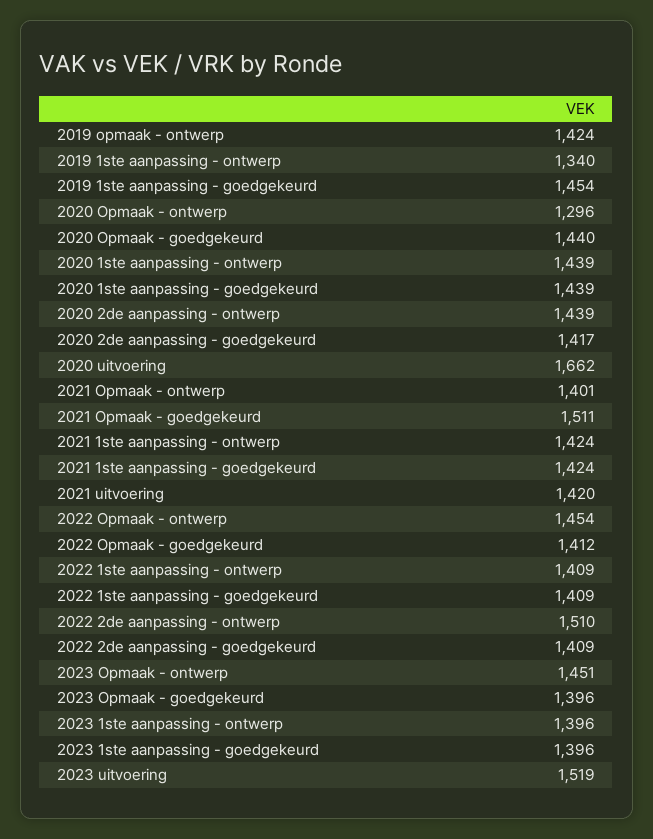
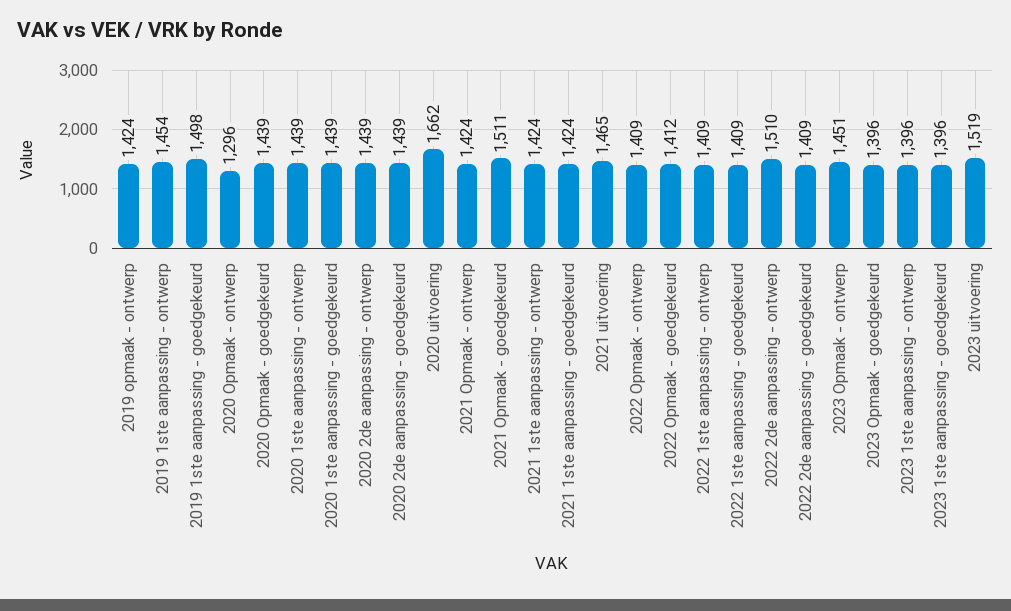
2019 1ste aanpassing - ontwerp: 1340 -> 1454
2019 1ste aanpassing - goedgekeurd: 1454 -> 1498
2020 Opmaak - goedgekeurd: 1440 -> 1439
2020 2de aanpassing - goedgekeurd: 1417 -> 1439
2021 Opmaak - ontwerp: 1401 -> 1424
2021 uitvoering: 1420 -> 1465
2022 Opmaak - ontwerp: 1454 -> 1409

